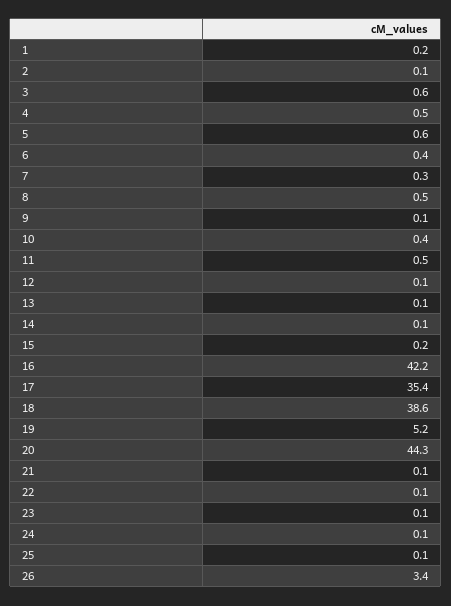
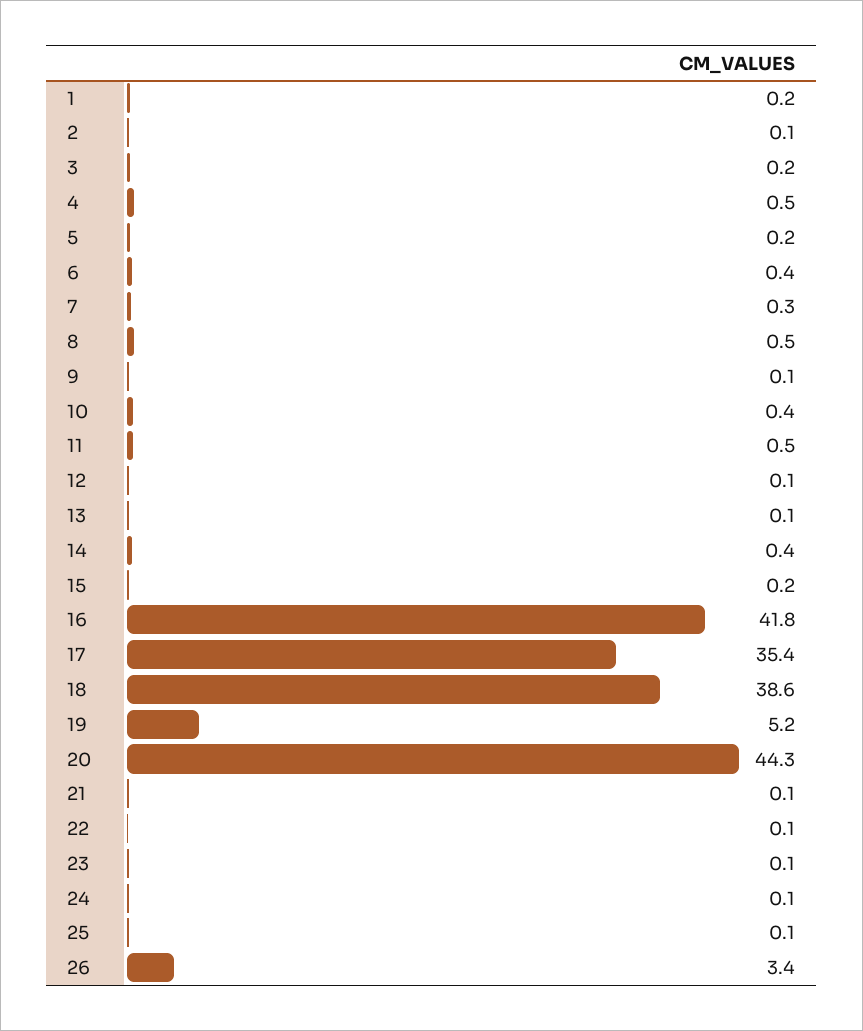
3: 0.6 -> 0.2
5: 0.6 -> 0.2
14: 0.1 -> 0.4
16: 42.2 -> 41.8

